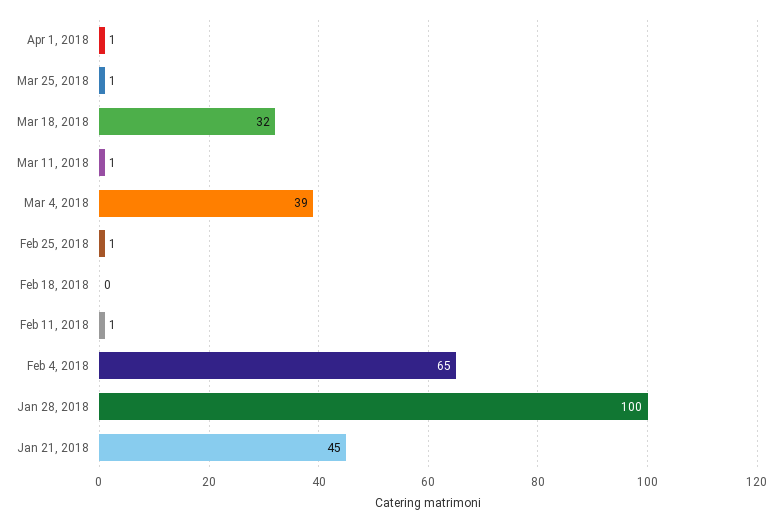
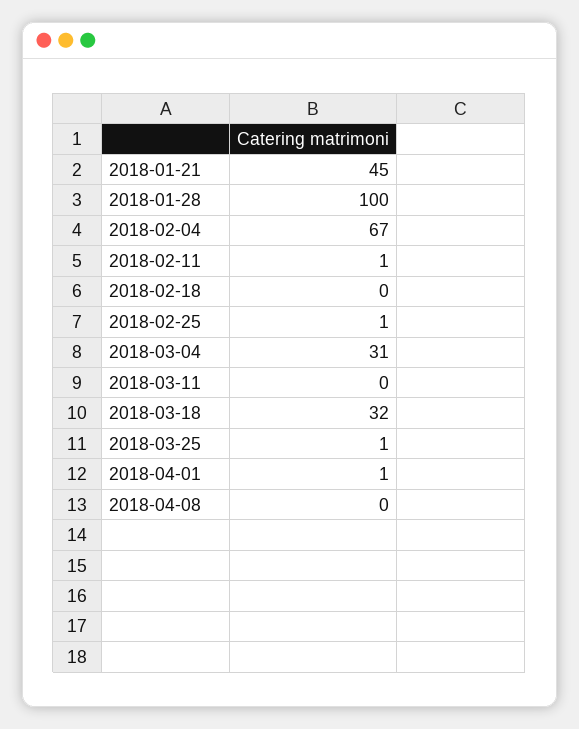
Mar 11, 2018: 1 -> 0
Mar 4, 2018: 39 -> 31
Feb 4, 2018: 65 -> 67
2018-04-08: none -> 0

